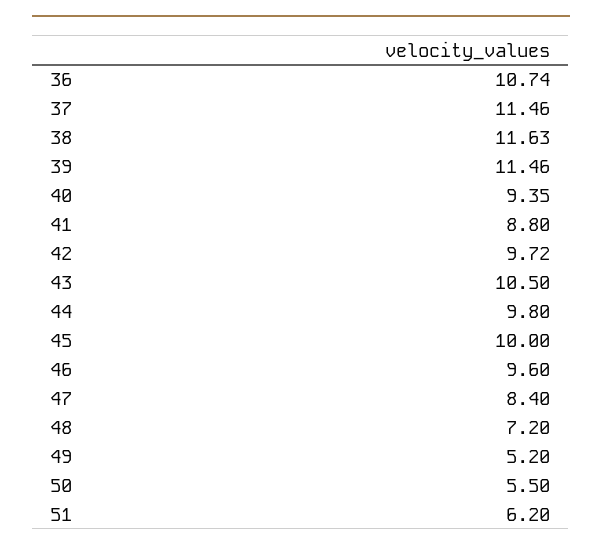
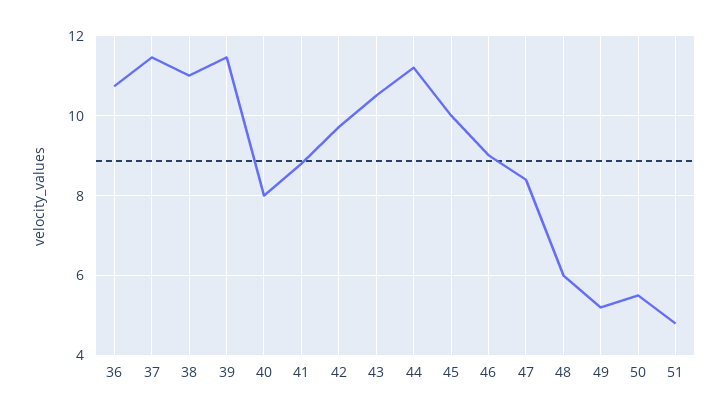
38: 11.63 -> 11
40: 9.35 -> 8
44: 9.8 -> 11.2
46: 9.6 -> 9
48: 7.2 -> 6
51: 6.2 -> 4.8

